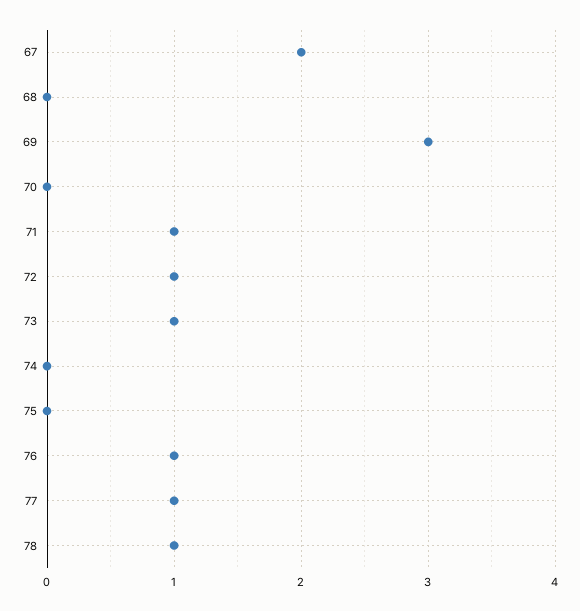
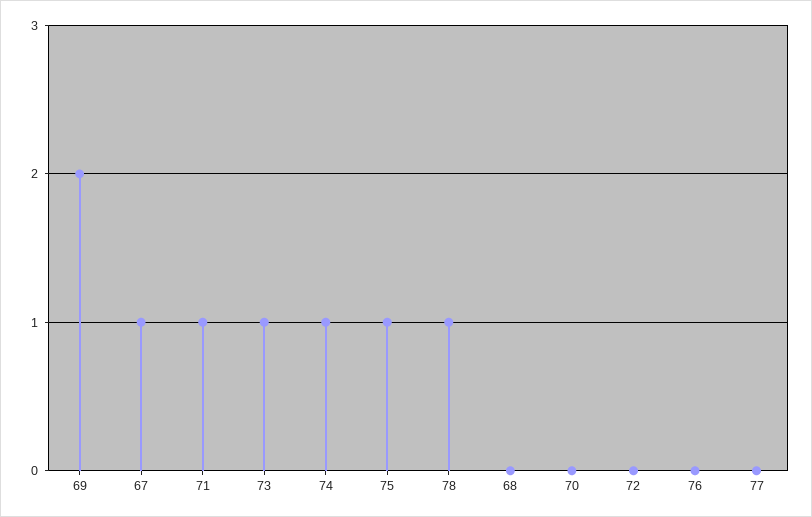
67: 2 -> 1
69: 3 -> 2
72: 1 -> 0
74: 0 -> 1
75: 0 -> 1
76: 1 -> 0
77: 1 -> 0

